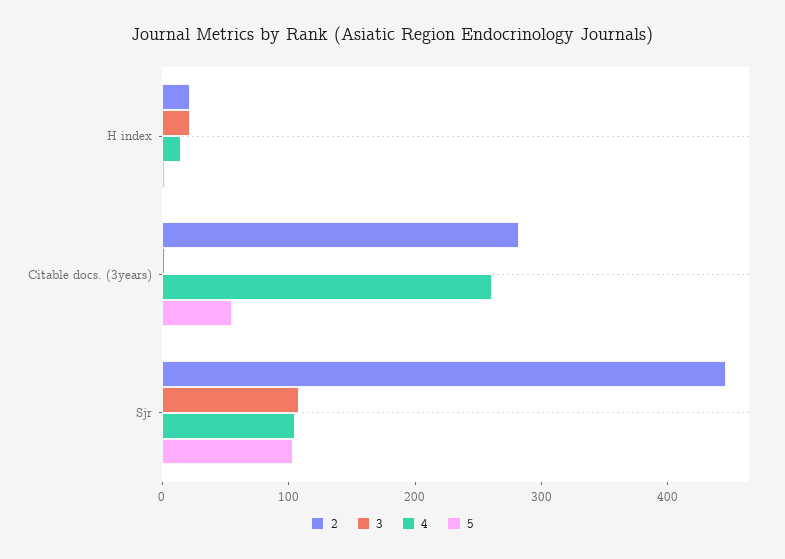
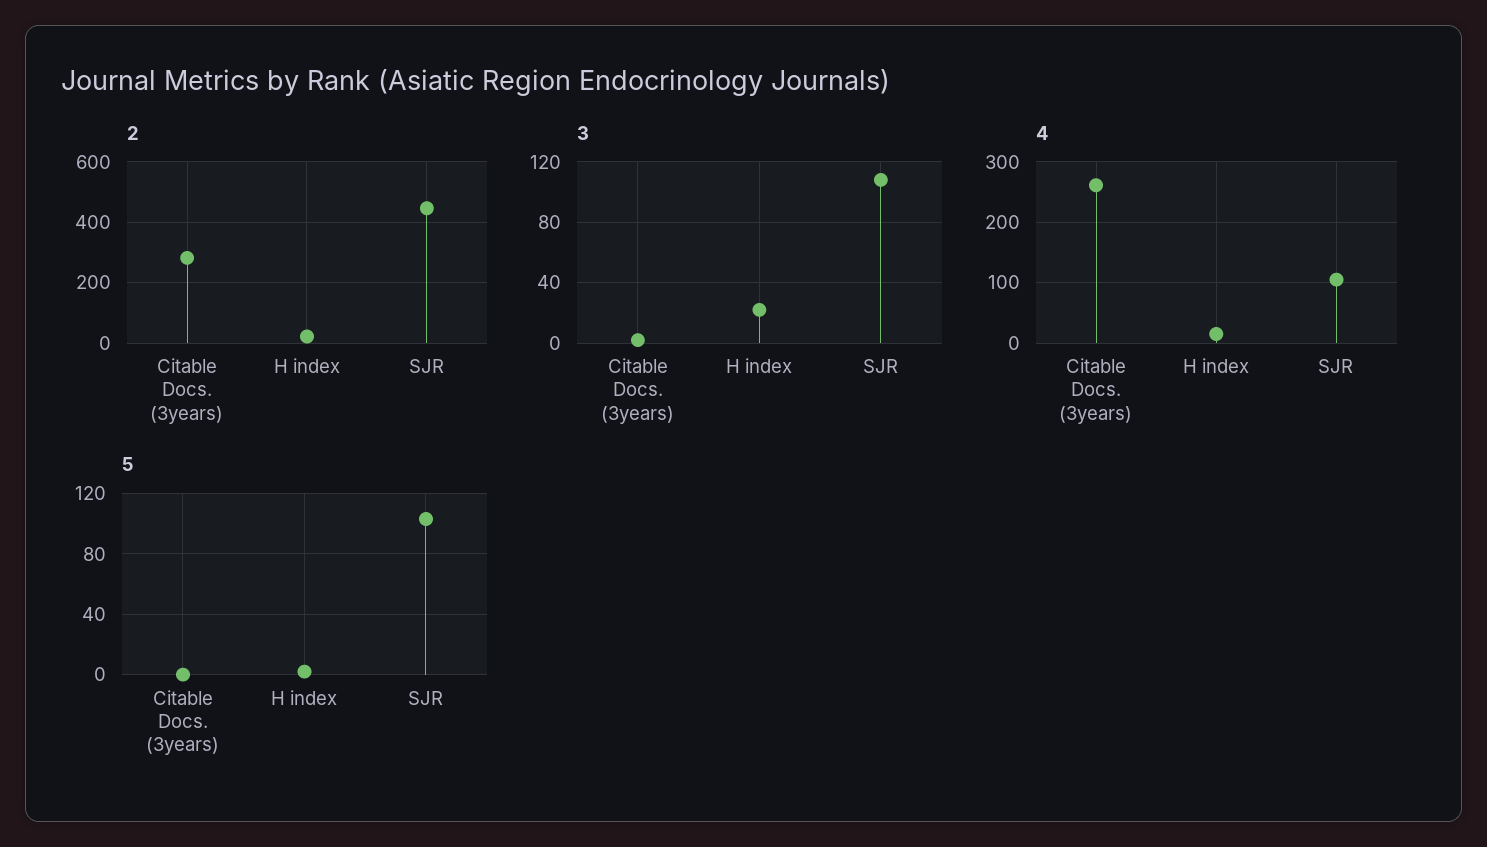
5, Citable docs. (3years): 60 -> 0

